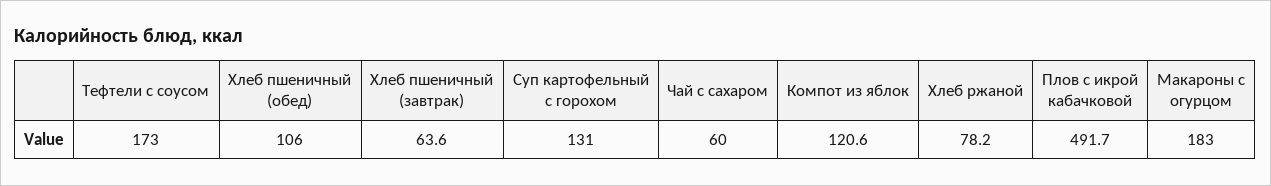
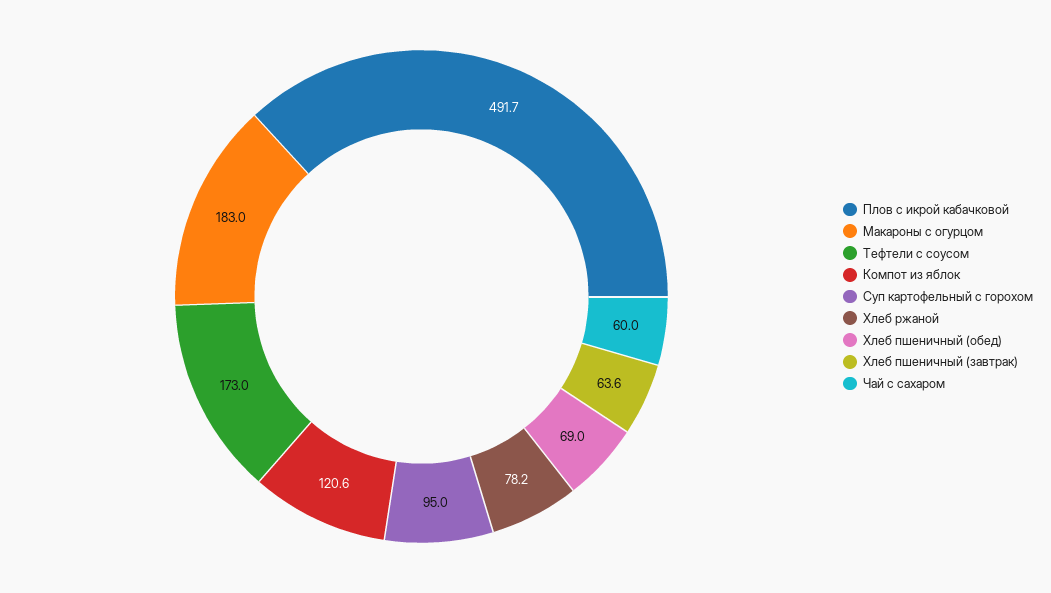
Хлеб пшеничный (обед): 106 -> 69
Суп картофельный с горохом: 131 -> 95

